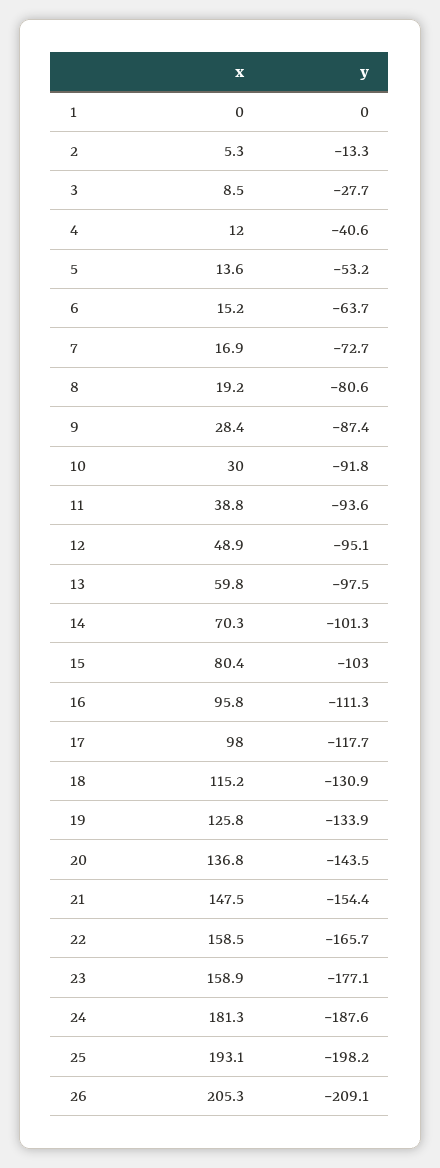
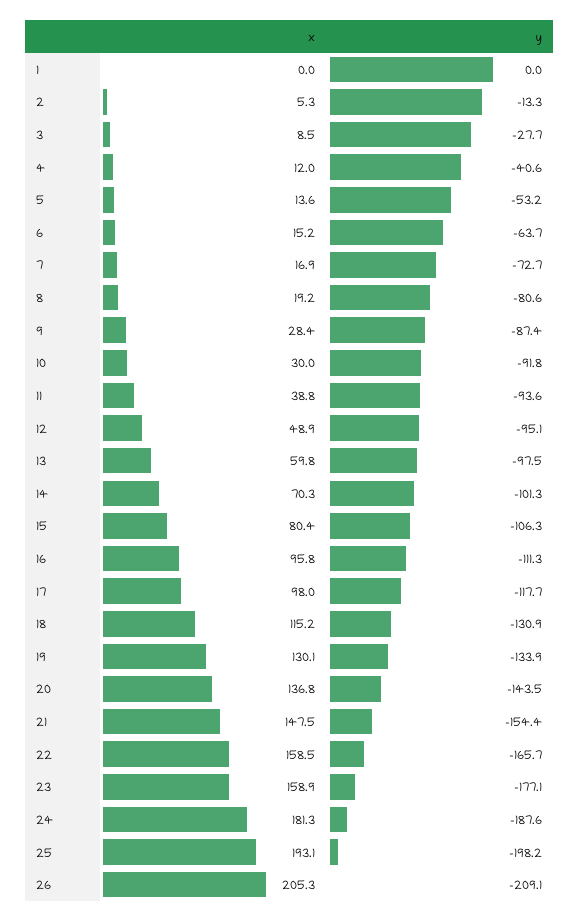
y, 15: -103 -> -106.3
x, 19: 125.8 -> 130.1

